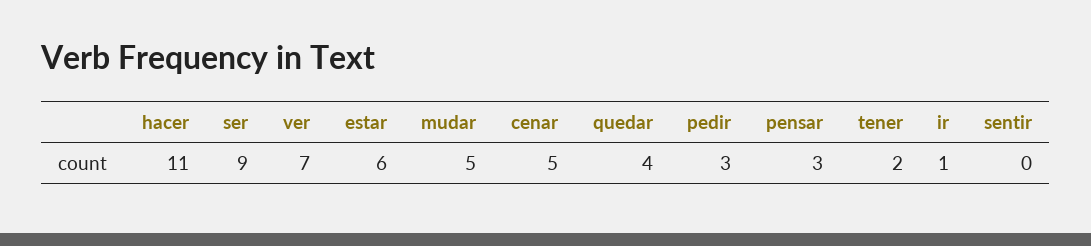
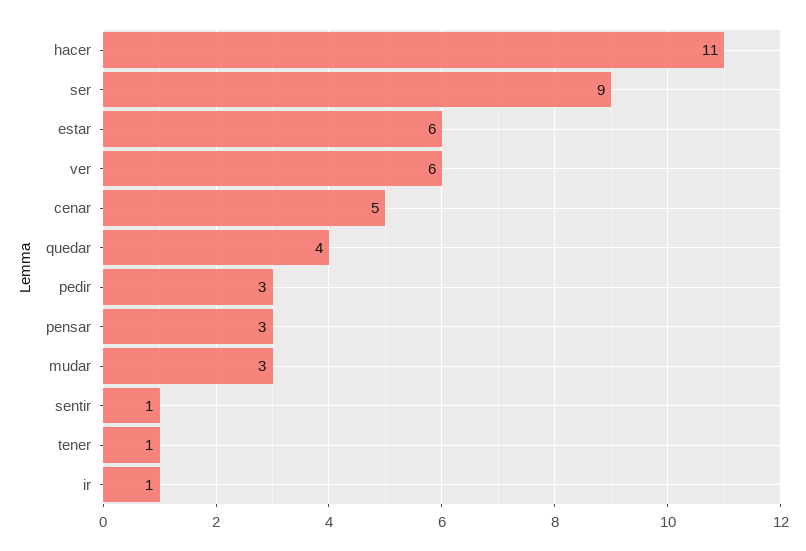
ver: 7 -> 6
mudar: 5 -> 3
tener: 2 -> 1
sentir: 0 -> 1

